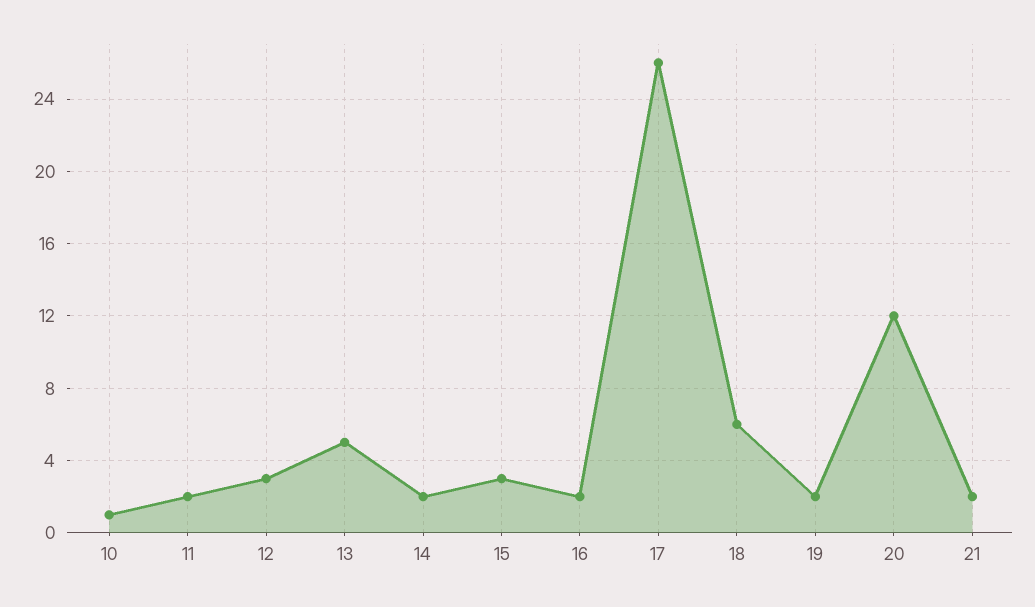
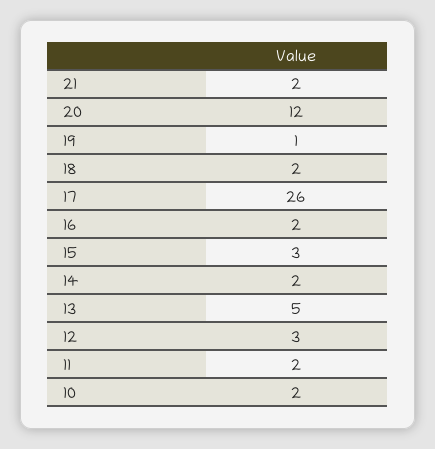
10: 1 -> 2
18: 6 -> 2
19: 2 -> 1

